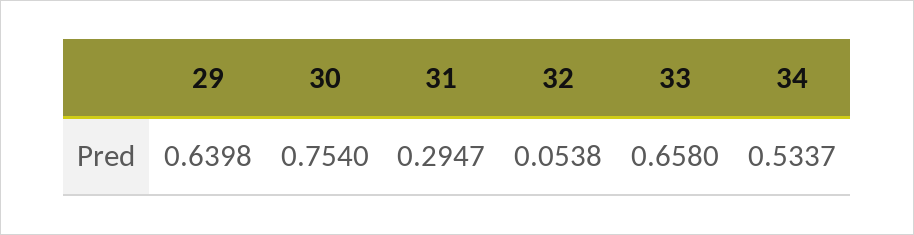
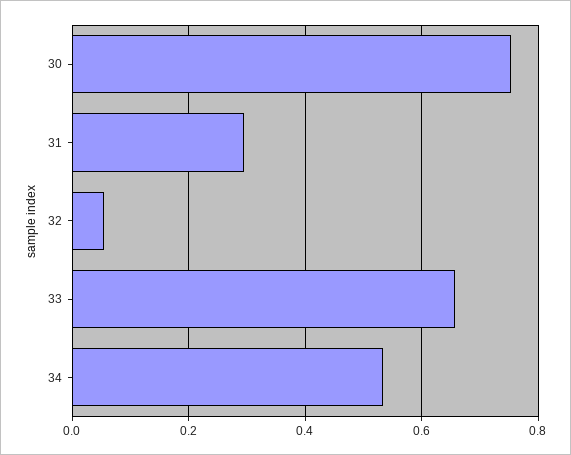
29: 0.6398 -> none

